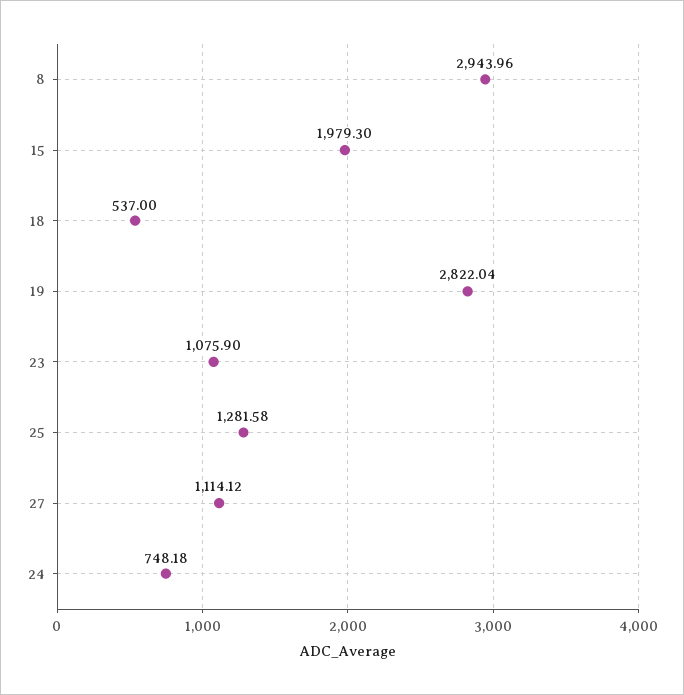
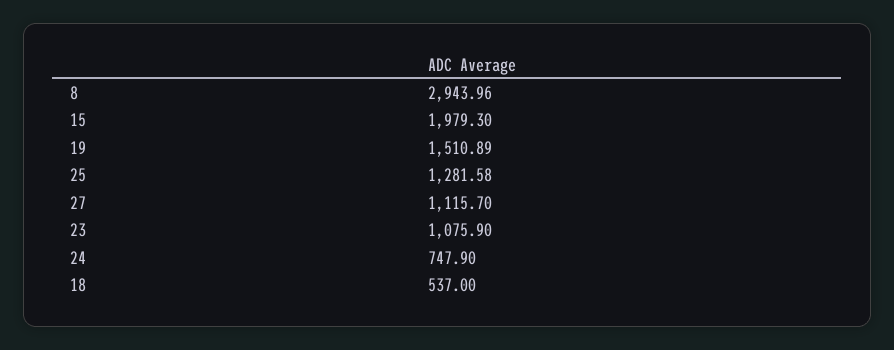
19: 2822.04 -> 1510.89
27: 1114.12 -> 1115.7
24: 748.18 -> 747.9

